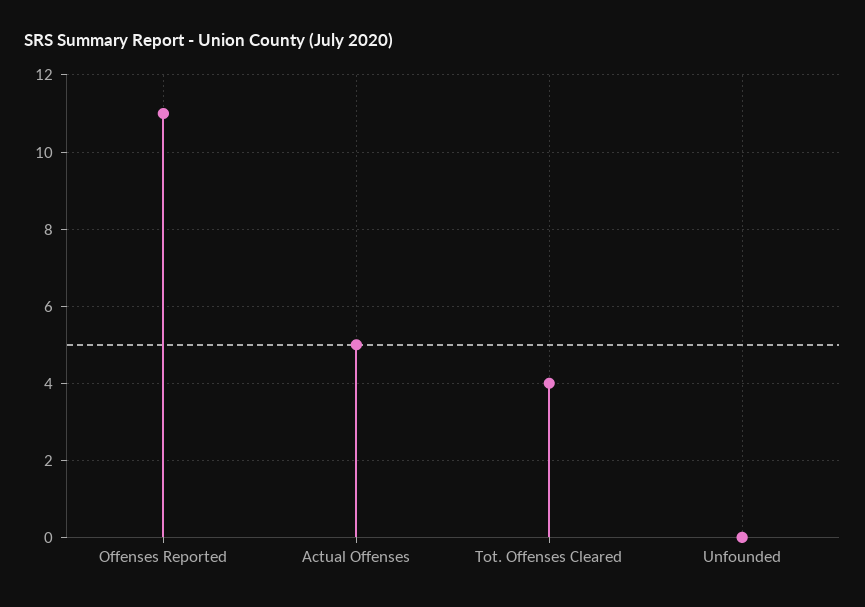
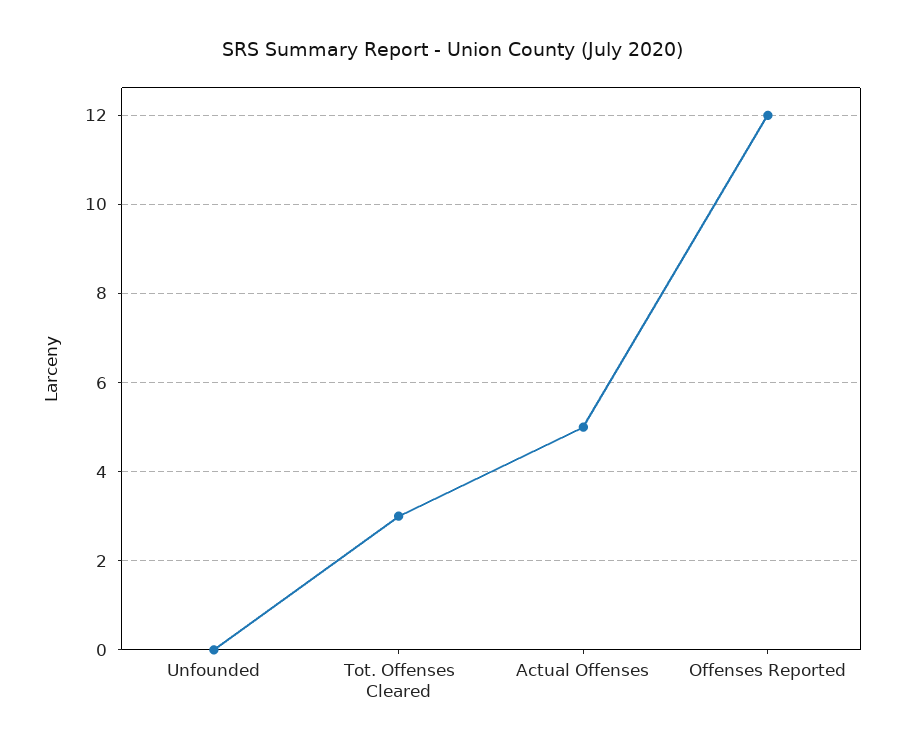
Offenses Reported: 11 -> 12
Tot. Offenses Cleared: 4 -> 3

